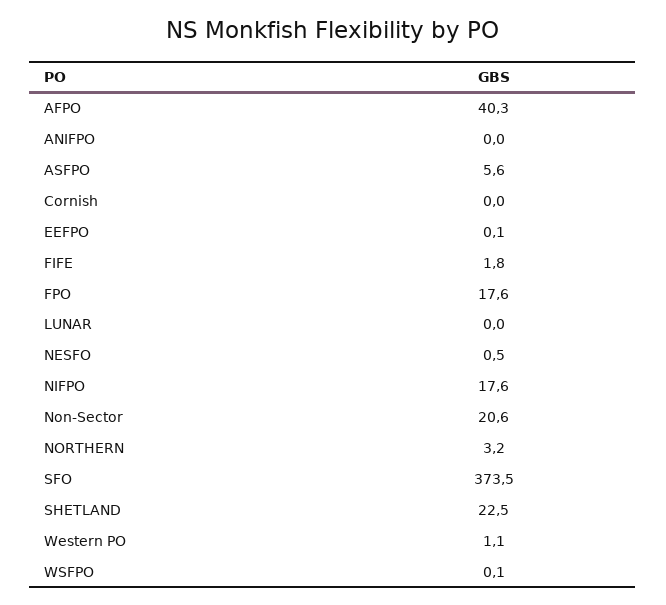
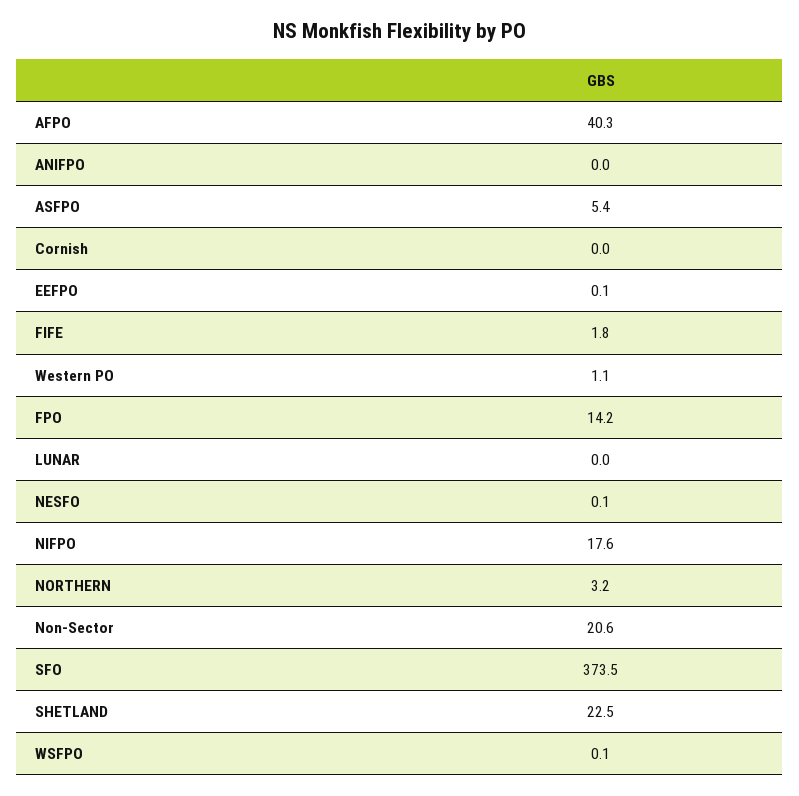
ASFPO: 5.6 -> 5.4
FPO: 17.6 -> 14.2
NESFO: 0.5 -> 0.1

